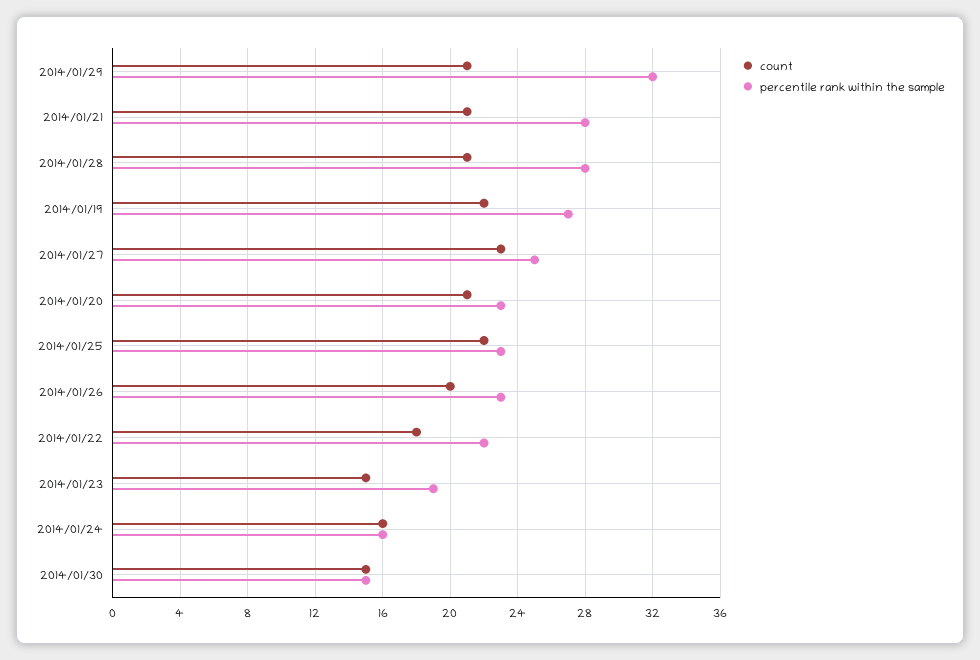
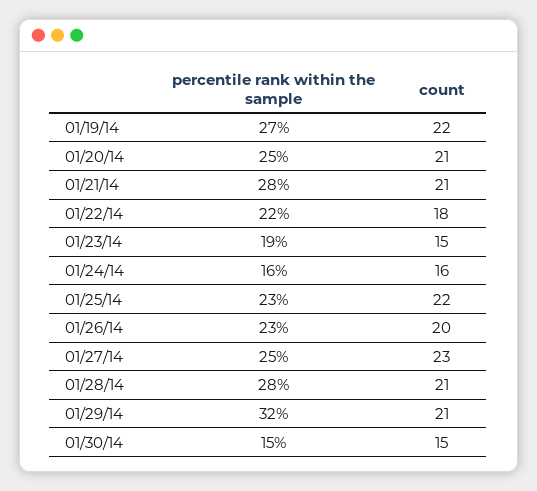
percentile rank within the sample, 2014/01/20: 23 -> 25

